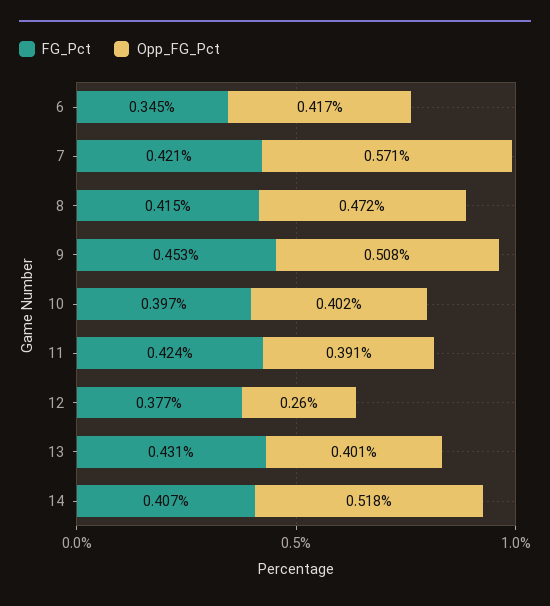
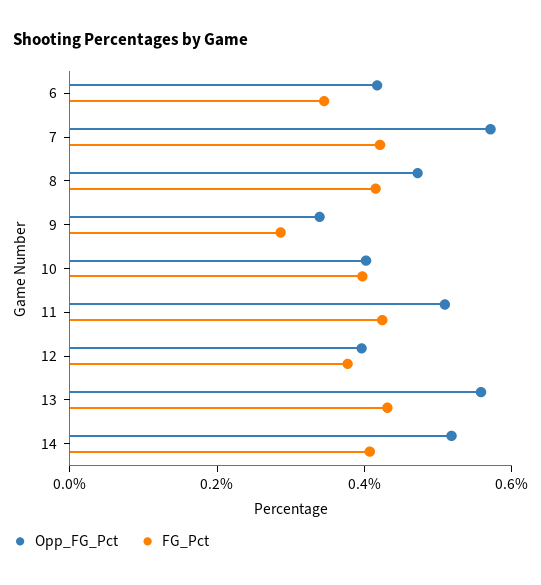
FG_Pct, 9: 0.453 -> 0.3
Opp_FG_Pct, 9: 0.508 -> 0.35
Opp_FG_Pct, 11: 0.391 -> 0.5
Opp_FG_Pct, 12: 0.26 -> 0.4
Opp_FG_Pct, 13: 0.401 -> 0.55

